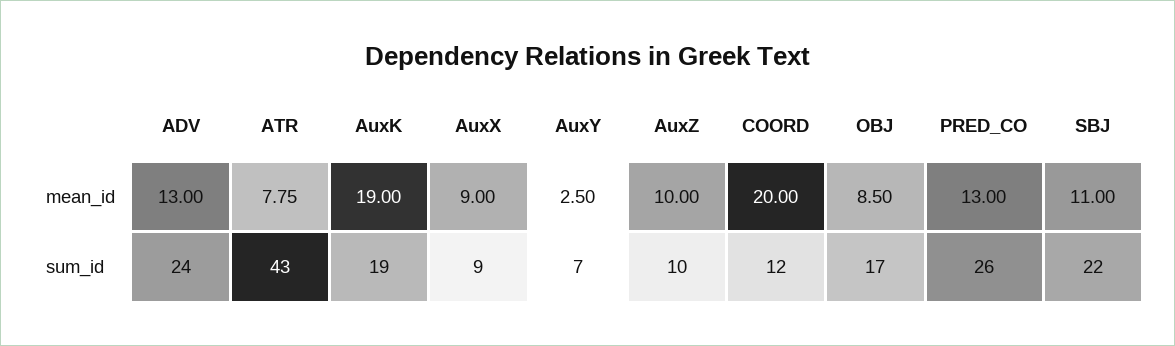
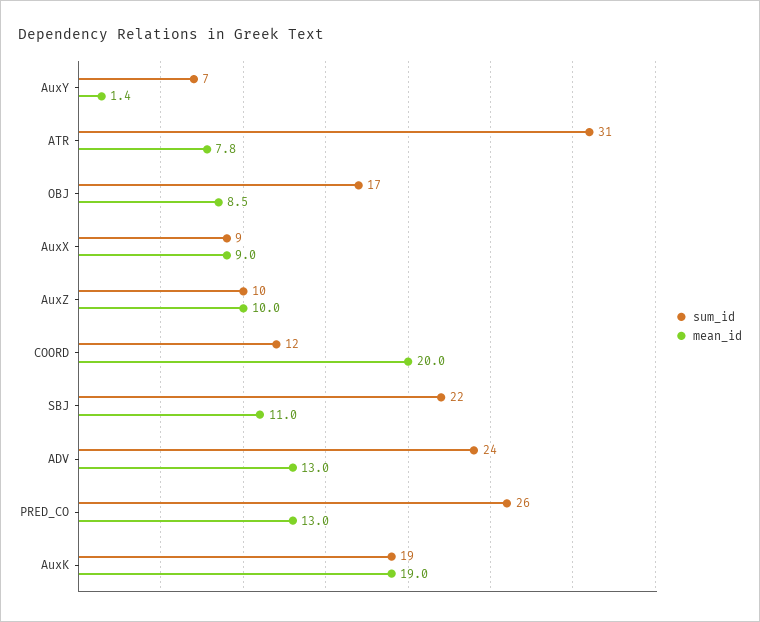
mean_id, AuxY: 2.5 -> 1.4
sum_id, ATR: 43 -> 31

